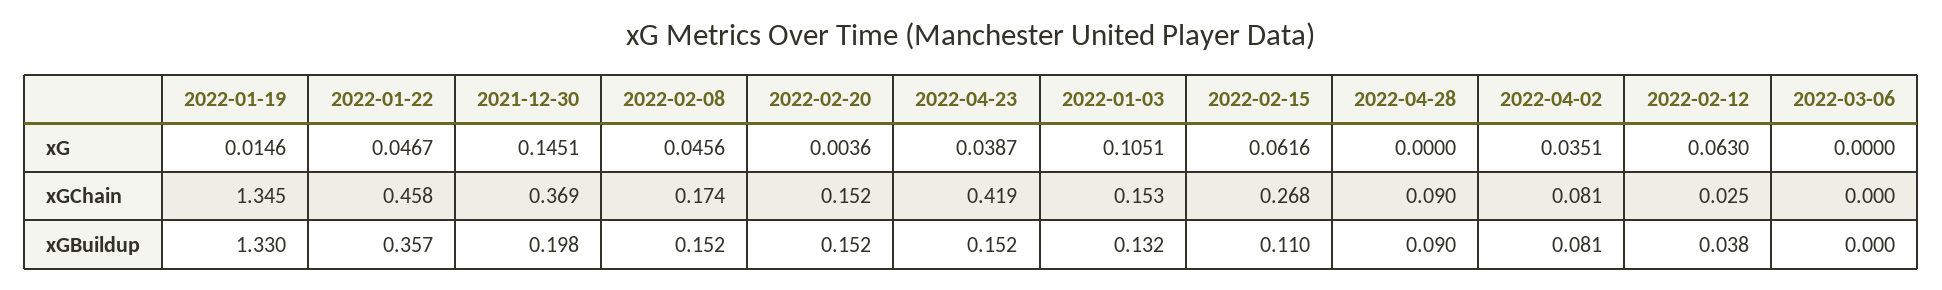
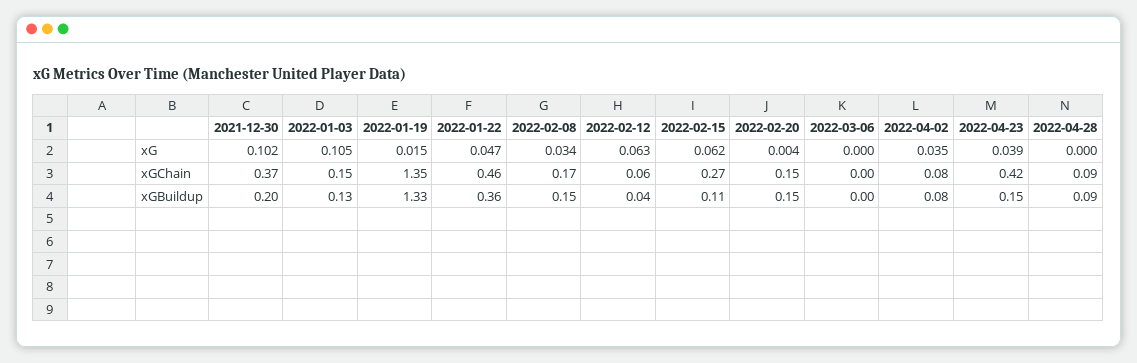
2021-12-30, xG: 0.1451 -> 0.102
2022-02-08, xG: 0.0456 -> 0.034
2022-02-12, xGChain: 0.025 -> 0.06

